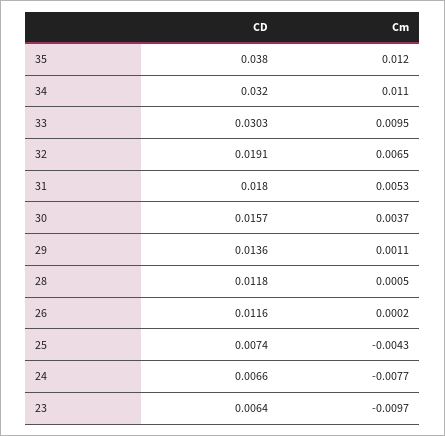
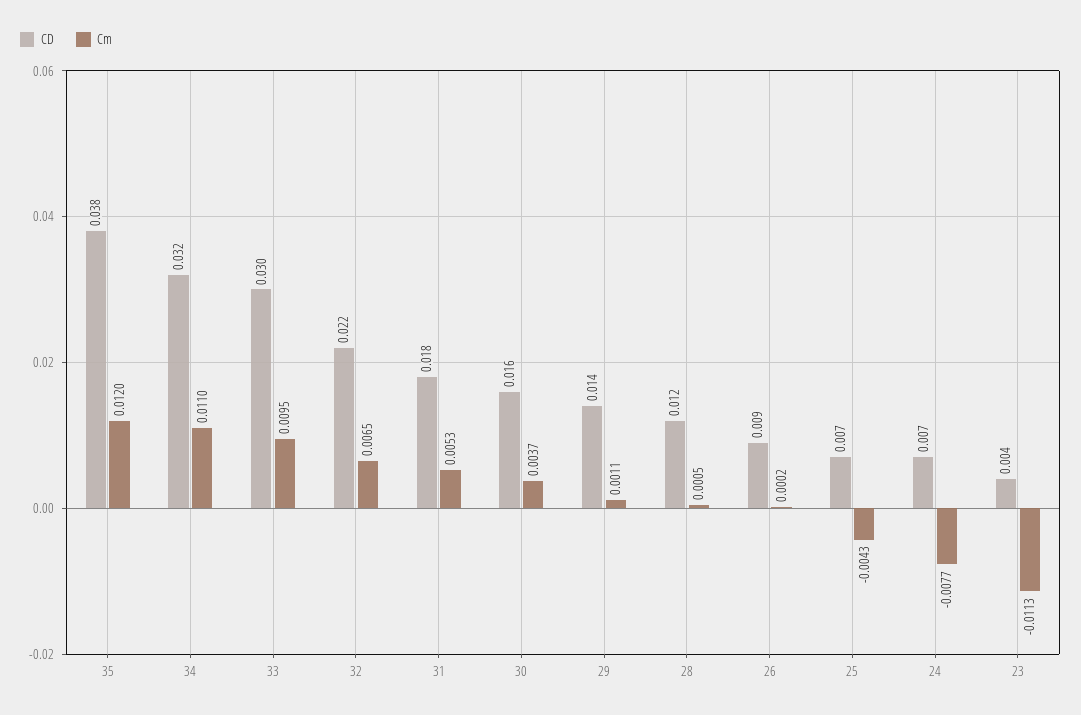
CD, 32: 0.0191 -> 0.022
CD, 26: 0.0116 -> 0.009
CD, 23: 0.0064 -> 0.004
Cm, 23: -0.0097 -> -0.0113

